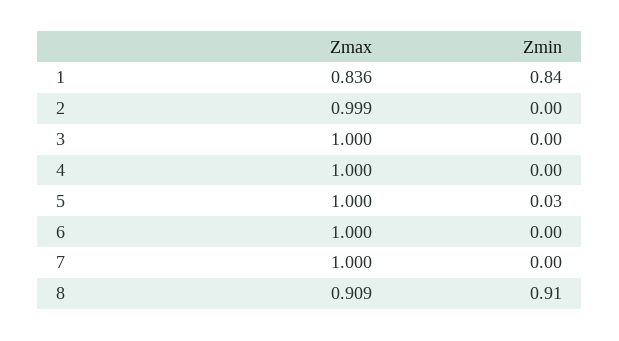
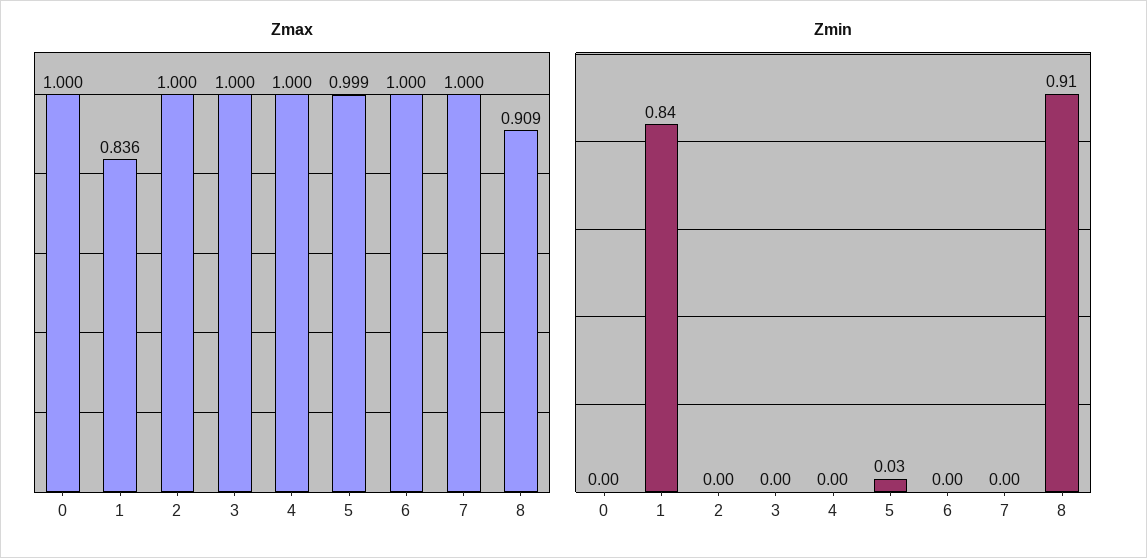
Zmax, 2: 0.999 -> 1
Zmax, 5: 1 -> 0.999
Zmax, 0: none -> 1
Zmin, 0: none -> 0

